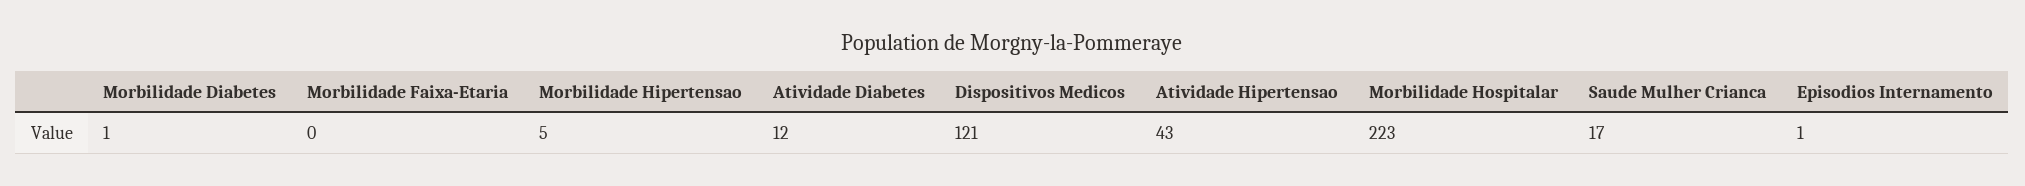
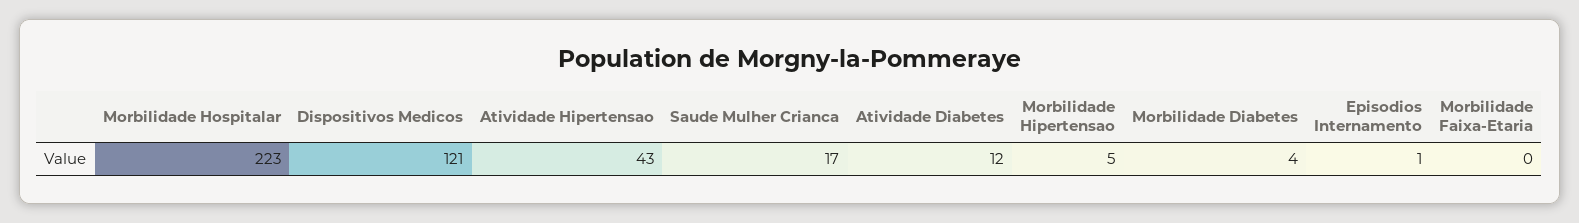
Morbilidade Diabetes: 1 -> 4

